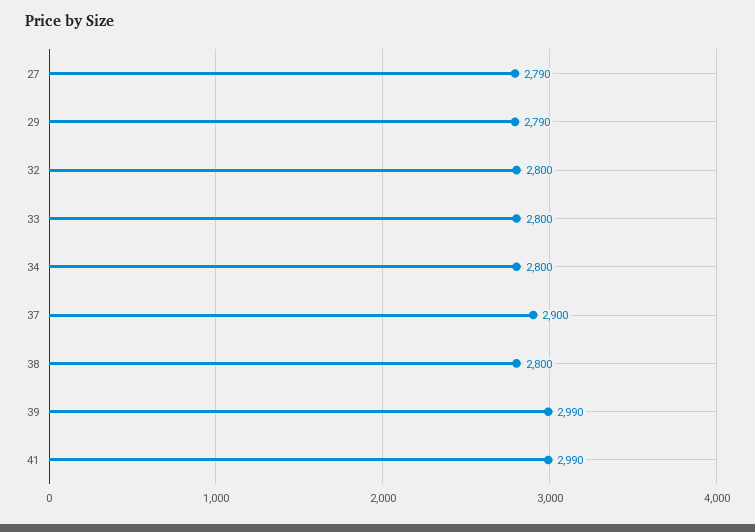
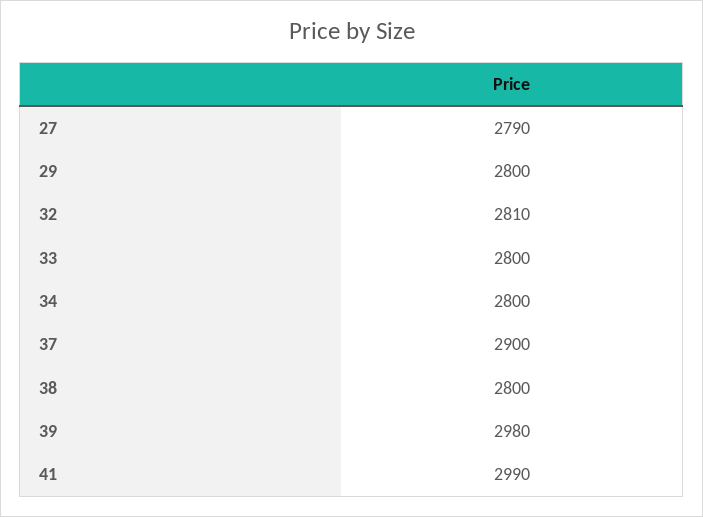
29: 2790 -> 2800
32: 2800 -> 2810
39: 2990 -> 2980

